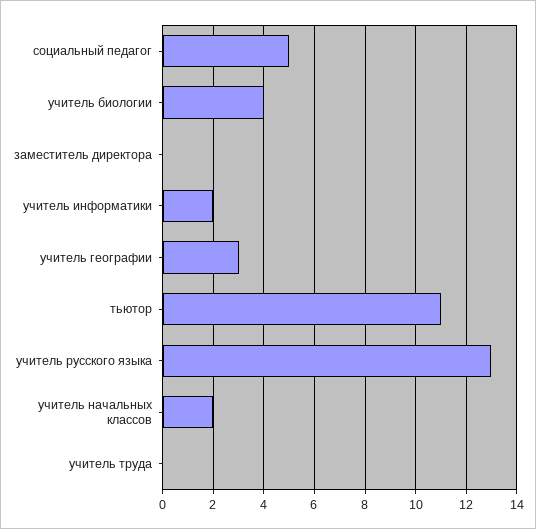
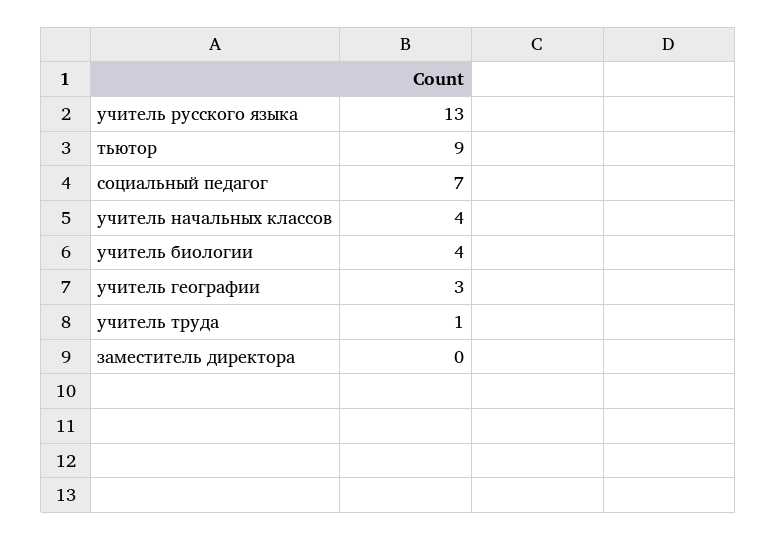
социальный педагог: 5 -> 7
учитель информатики: 2 -> none
тьютор: 11 -> 9
учитель начальных классов: 2 -> 4
учитель труда: 0 -> 1

